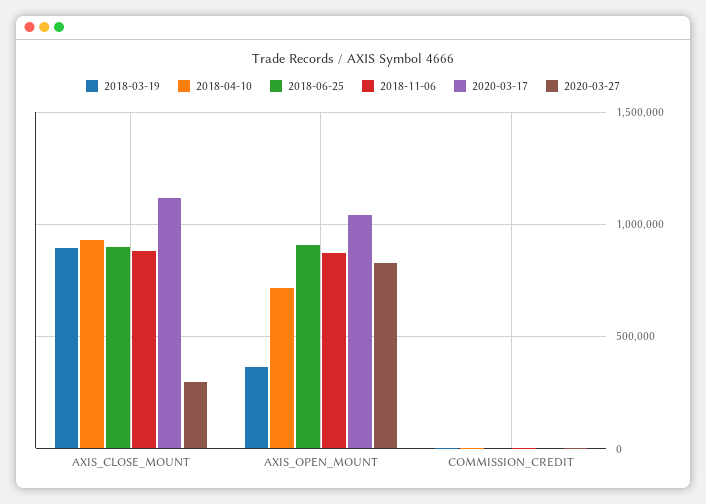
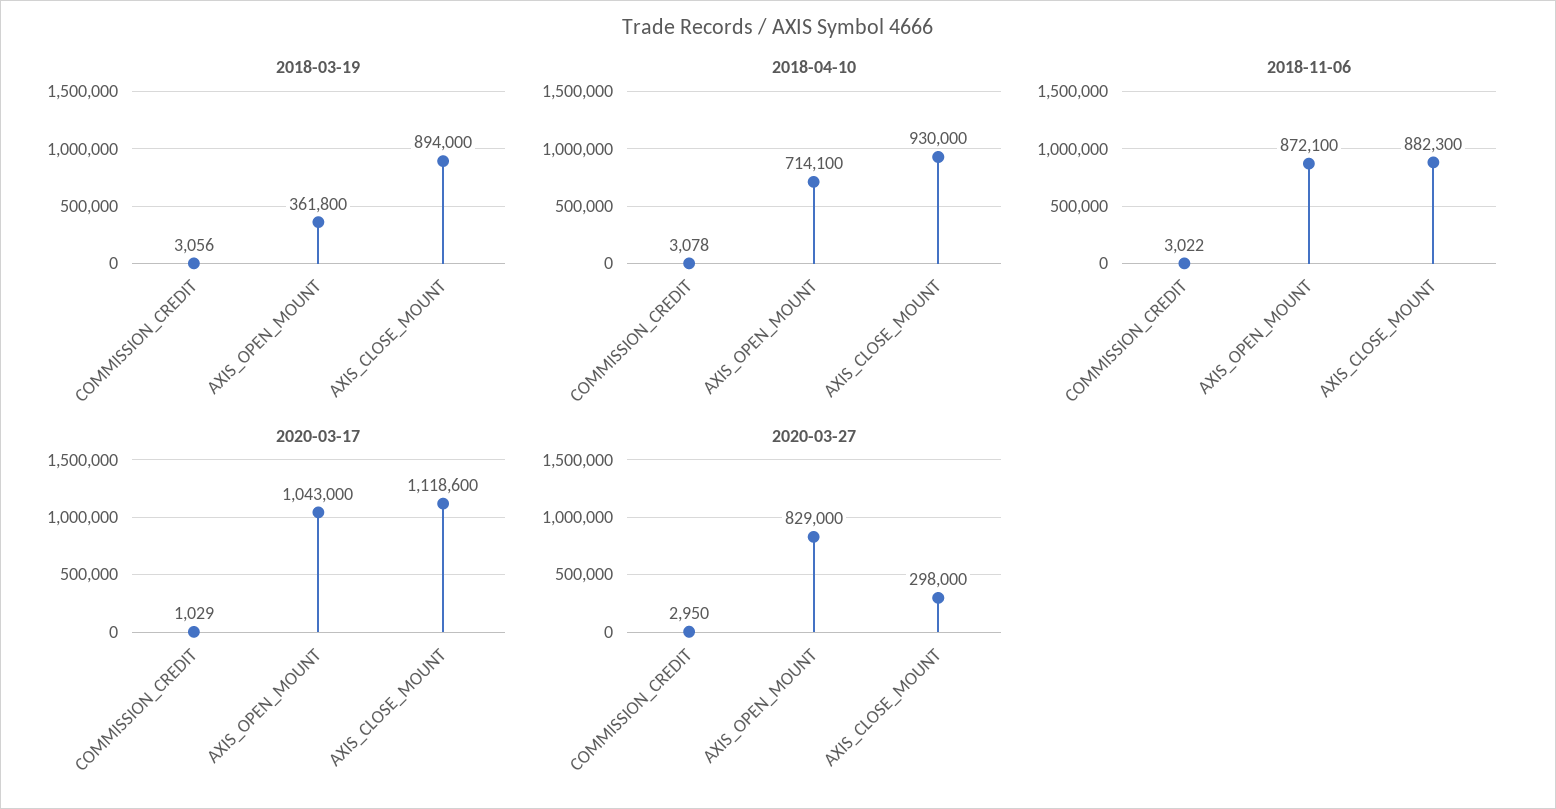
2018-06-25, AXIS_CLOSE_MOUNT: 900000 -> none
2018-06-25, AXIS_OPEN_MOUNT: 900000 -> none
2018-06-25, COMMISSION_CREDIT: 0 -> none

